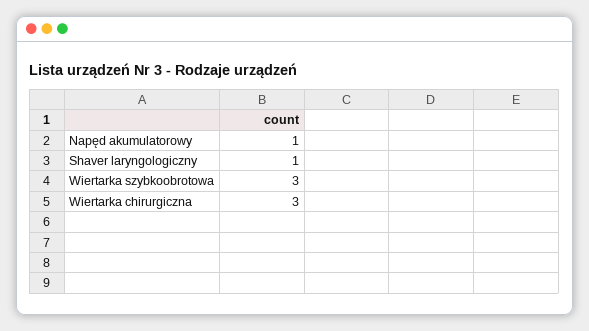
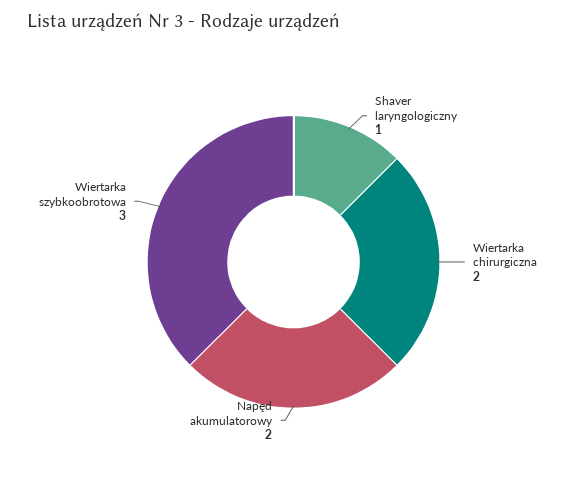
Napęd akumulatorowy: 1 -> 2
Wiertarka chirurgiczna: 3 -> 2

